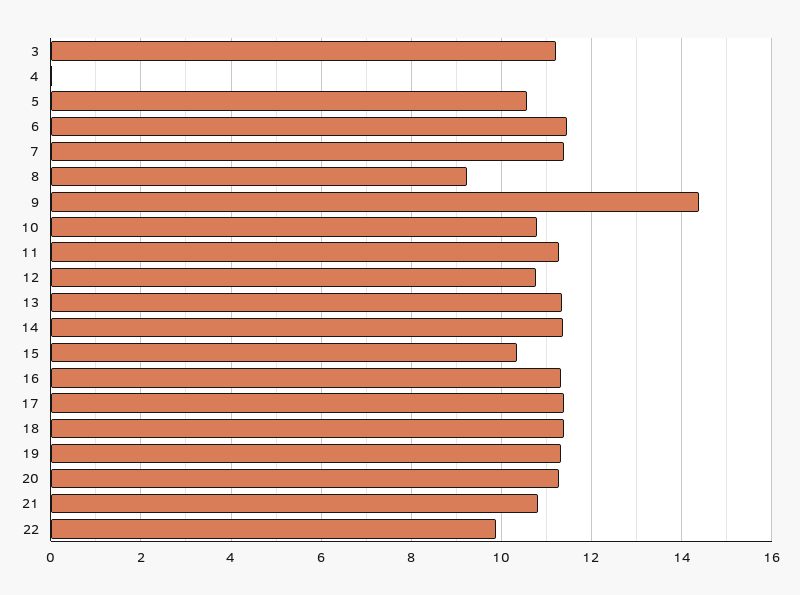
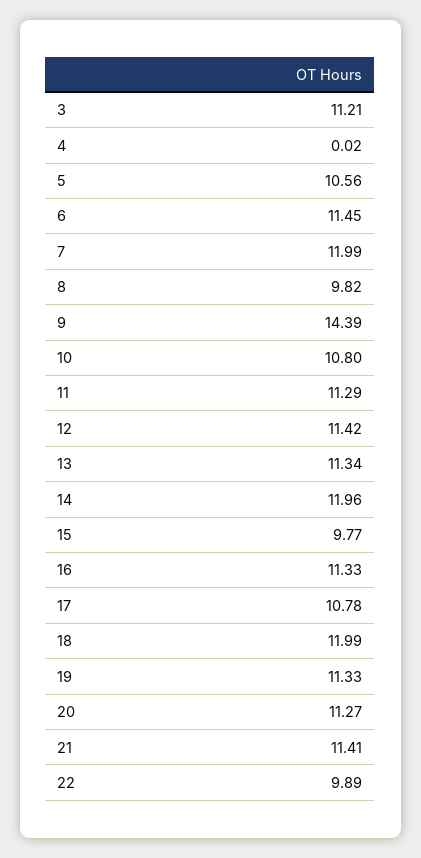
7: 11.4 -> 11.99
8: 9.2 -> 9.82
12: 10.8 -> 11.42
14: 11.4 -> 11.96
15: 10.4 -> 9.77
17: 11.4 -> 10.78
18: 11.4 -> 11.99
21: 10.8 -> 11.41

